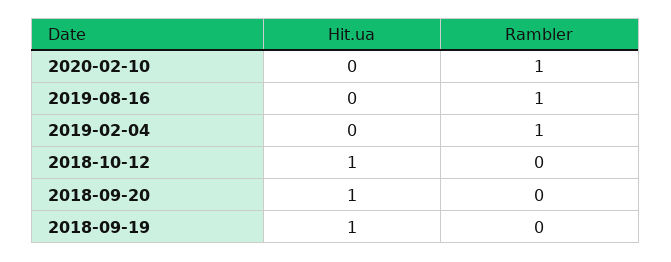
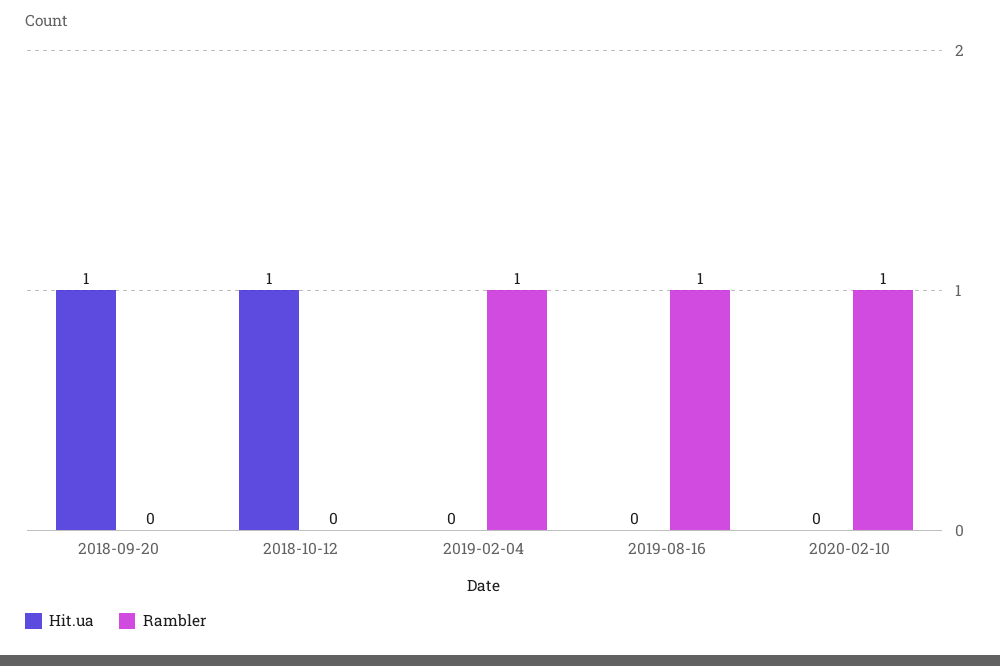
Hit.ua, 2018-09-19: 1 -> none
Rambler, 2018-09-19: 0 -> none

